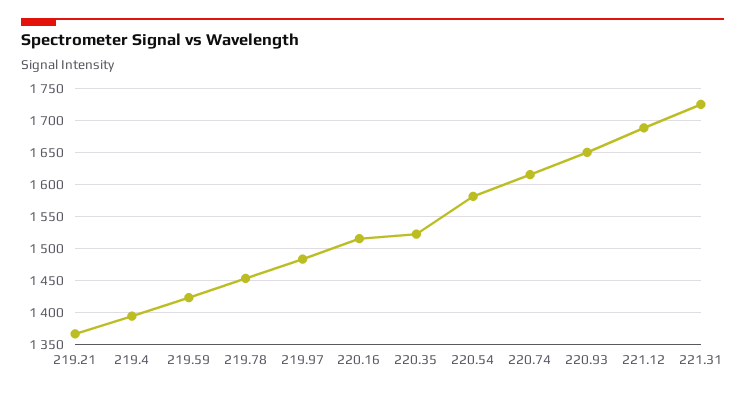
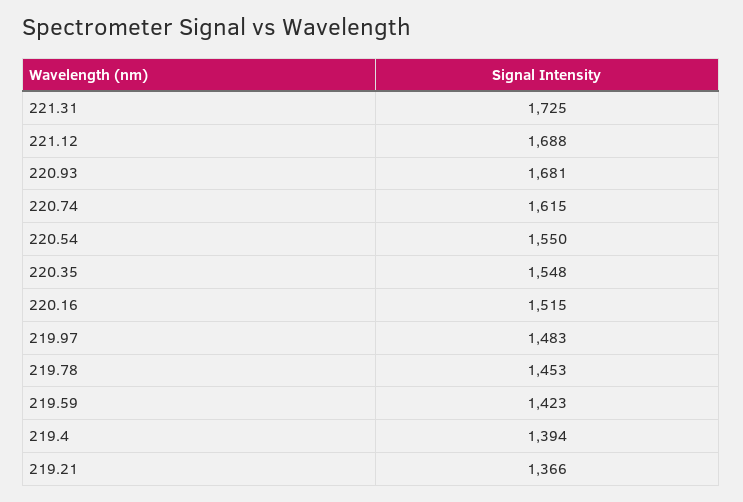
220.35: 1520 -> 1548
220.54: 1580 -> 1550
220.93: 1650 -> 1681

